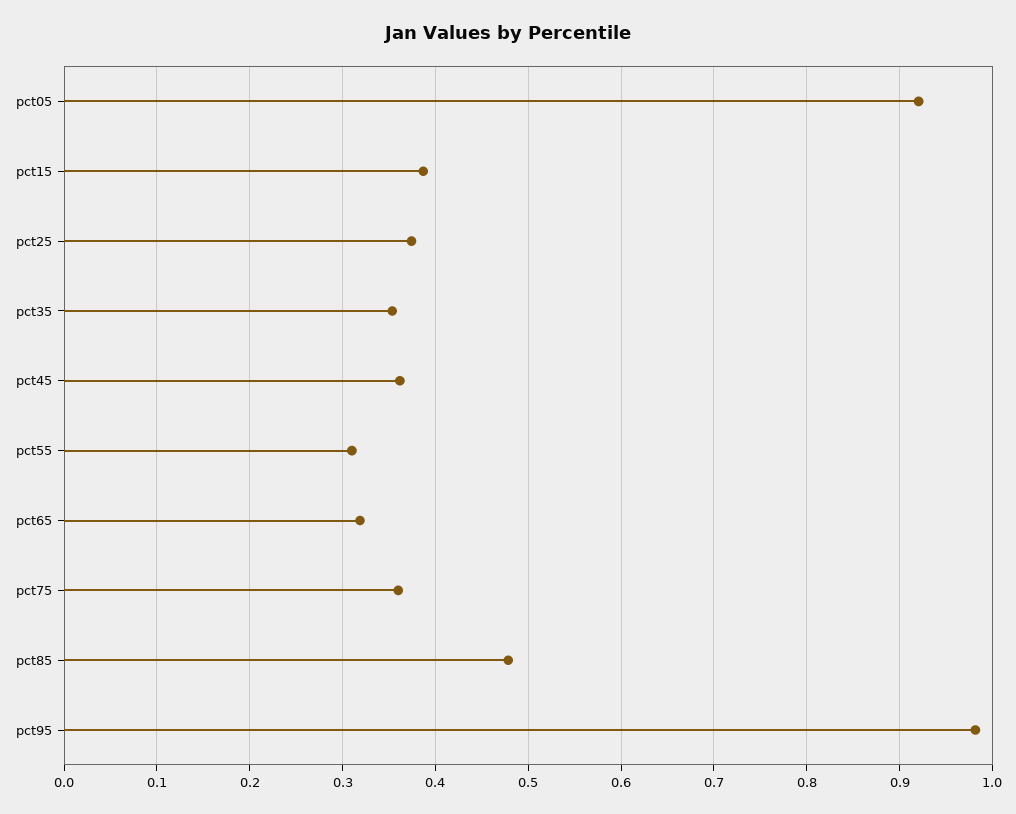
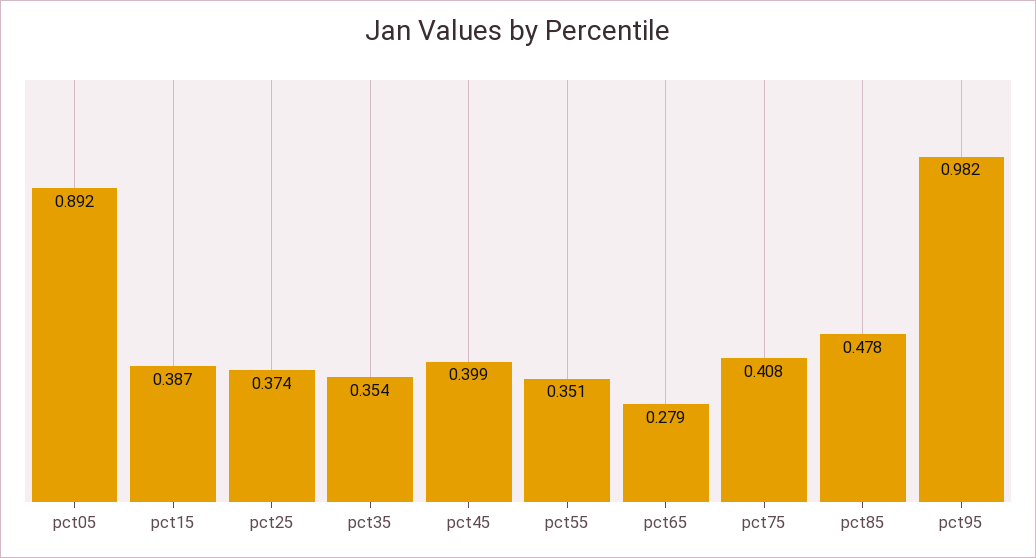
pct05: 0.92 -> 0.892
pct45: 0.36 -> 0.399
pct55: 0.31 -> 0.351
pct65: 0.32 -> 0.279
pct75: 0.36 -> 0.408

